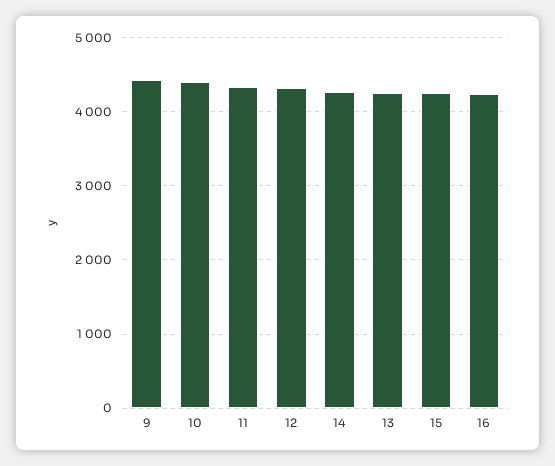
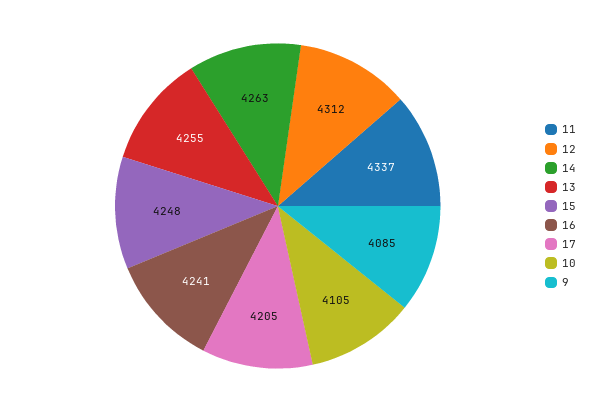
9: 4400 -> 4085
10: 4400 -> 4105
17: none -> 4205

